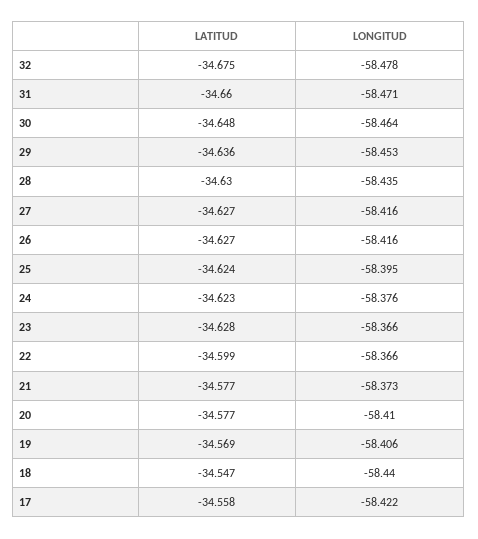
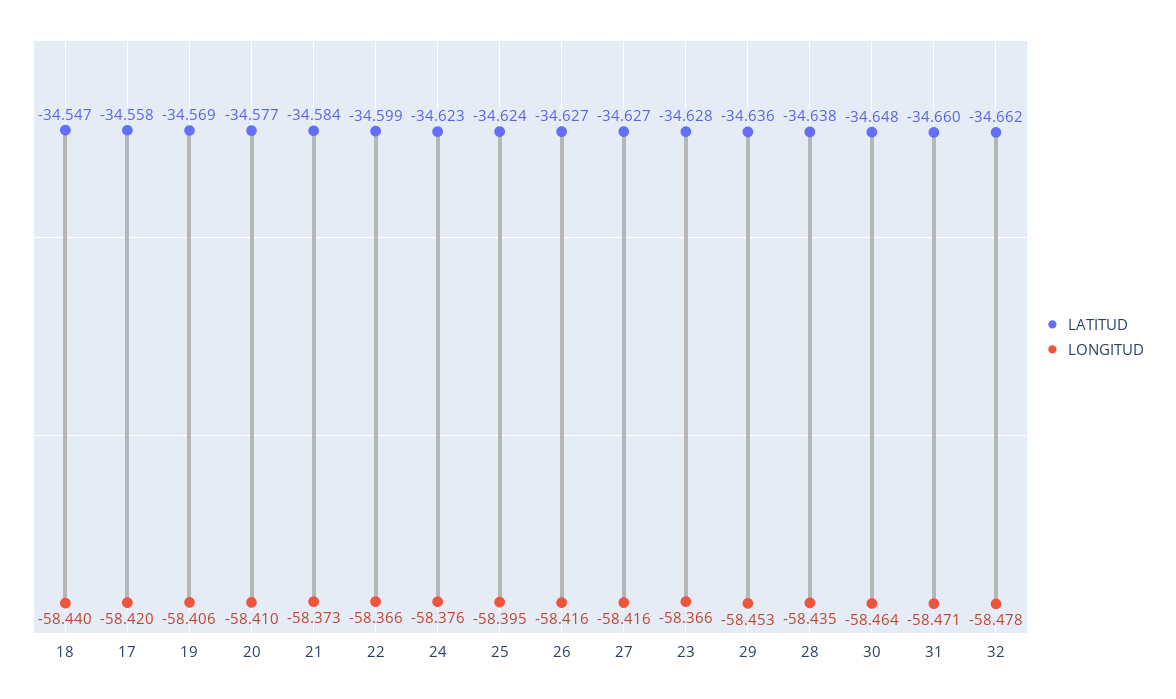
LATITUD, 32: -34.675 -> -34.662
LATITUD, 28: -34.63 -> -34.638
LATITUD, 21: -34.577 -> -34.584
LONGITUD, 17: -58.422 -> -58.42

